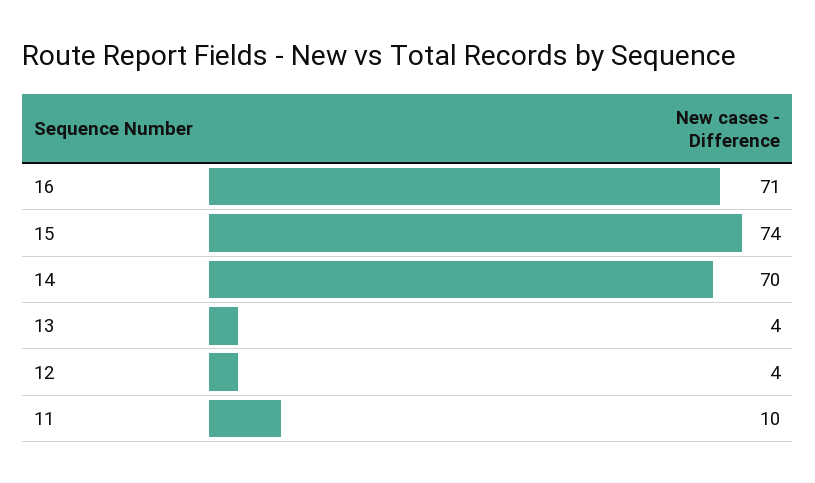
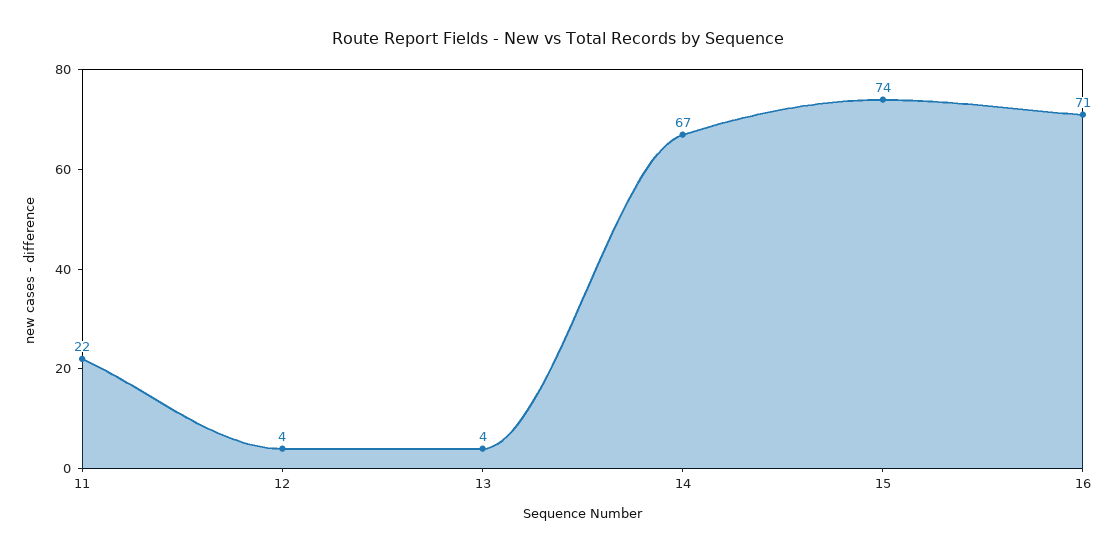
14: 70 -> 67
11: 10 -> 22

